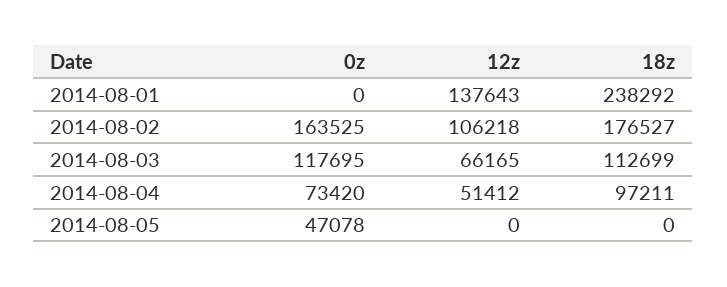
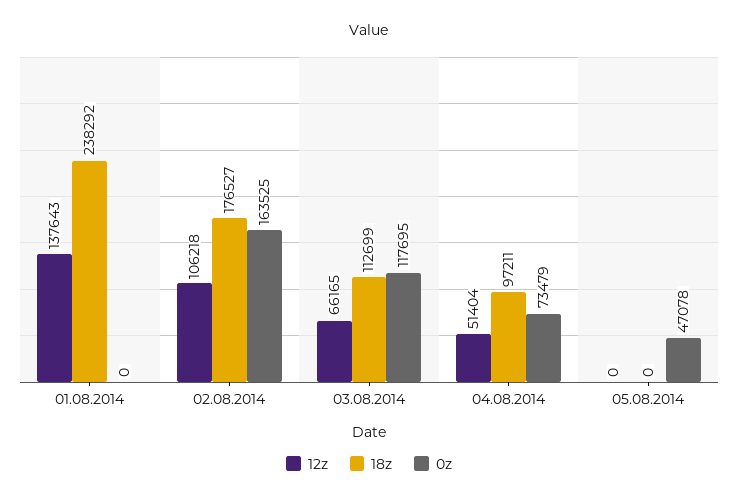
0z, 2014-08-04: 73420 -> 73479
12z, 2014-08-04: 51412 -> 51404

